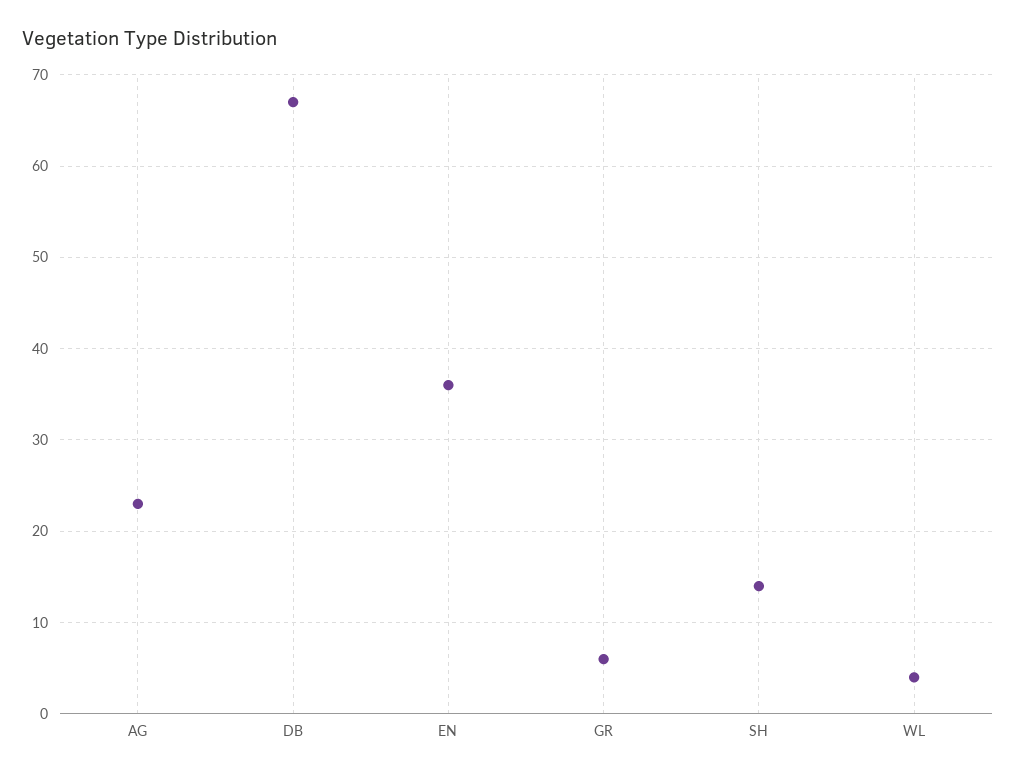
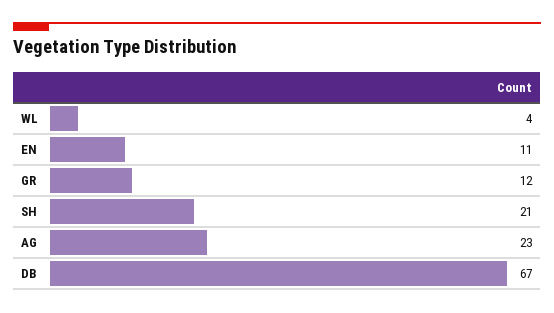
EN: 36 -> 11
GR: 6 -> 12
SH: 14 -> 21

